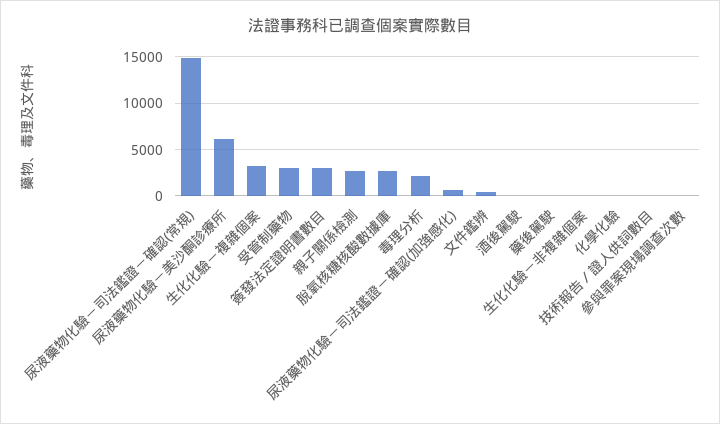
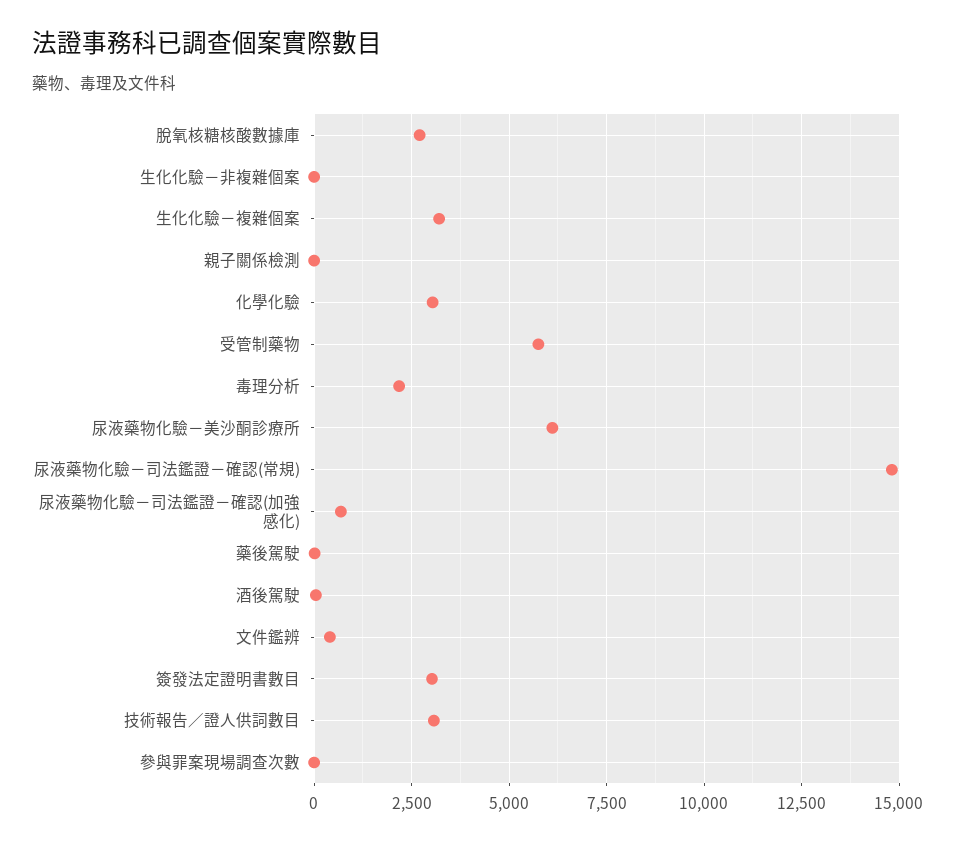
受管制藥物: 3000 -> 5750
親子關係檢測: 3000 -> 0
化學化驗: 0 -> 3000
技術報告／證人供詞數目: 0 -> 3000

